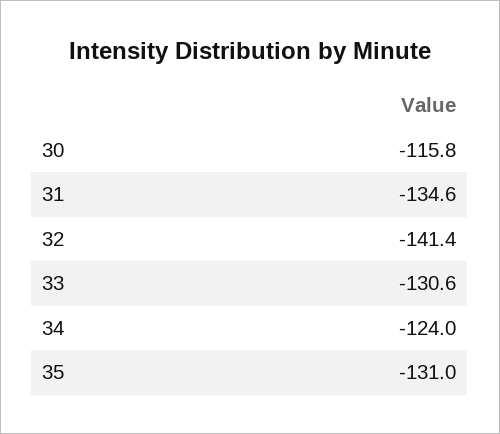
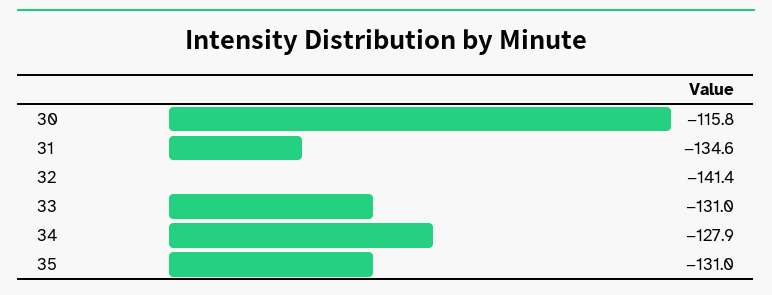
33: -130.6 -> -131
34: -124 -> -127.9

